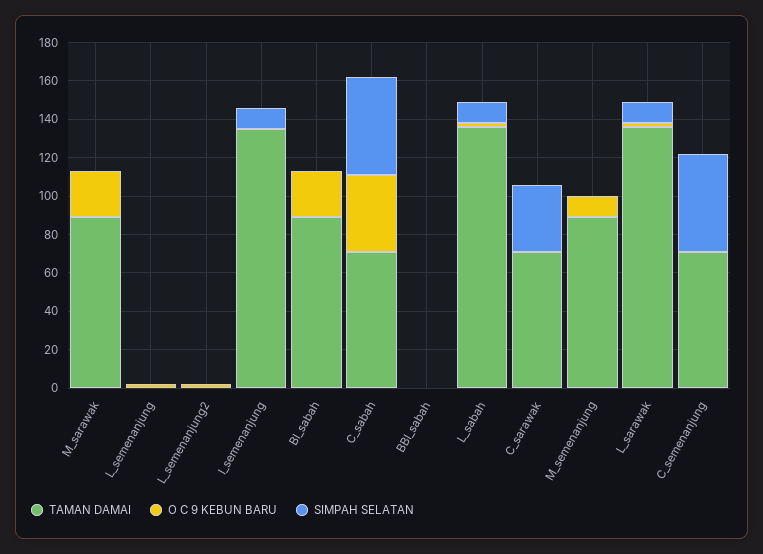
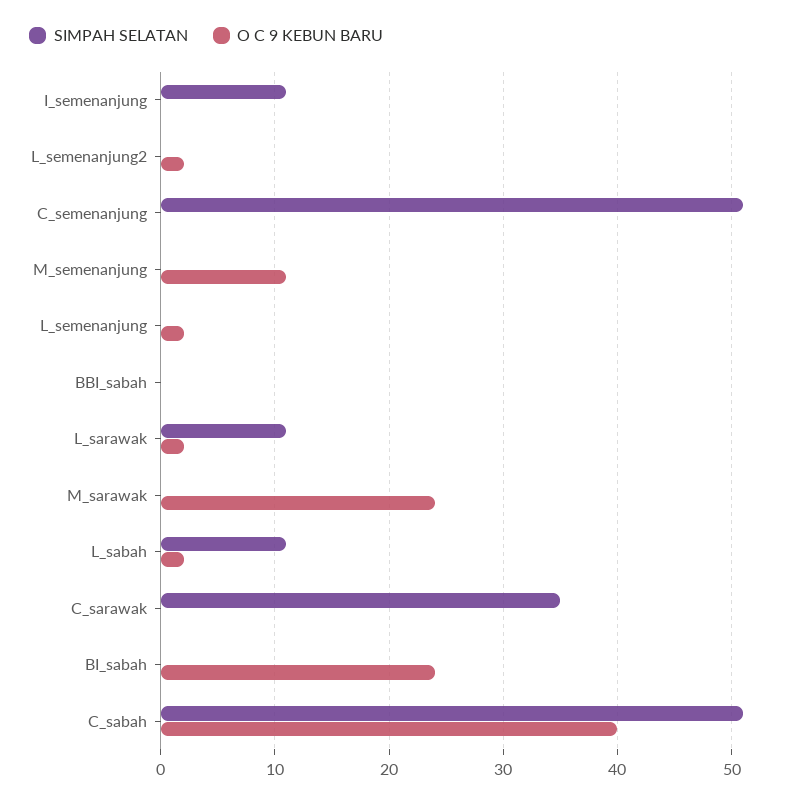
TAMAN DAMAI, M_sarawak: 90 -> none
TAMAN DAMAI, L_semenanjung: 0 -> none
TAMAN DAMAI, L_semenanjung2: 0 -> none
TAMAN DAMAI, I_semenanjung: 135 -> none
TAMAN DAMAI, BI_sabah: 90 -> none
TAMAN DAMAI, C_sabah: 70 -> none
TAMAN DAMAI, BBI_sabah: 0 -> none
TAMAN DAMAI, L_sabah: 135 -> none
TAMAN DAMAI, C_sarawak: 70 -> none
TAMAN DAMAI, M_semenanjung: 90 -> none
TAMAN DAMAI, L_sarawak: 135 -> none
TAMAN DAMAI, C_semenanjung: 70 -> none

